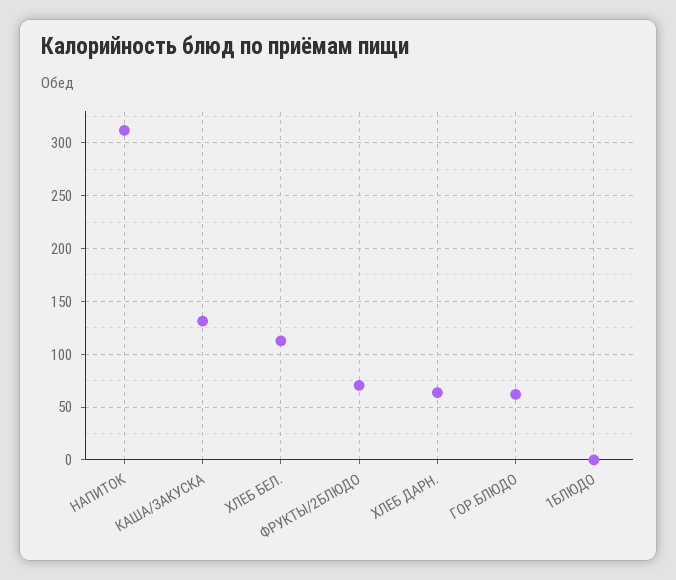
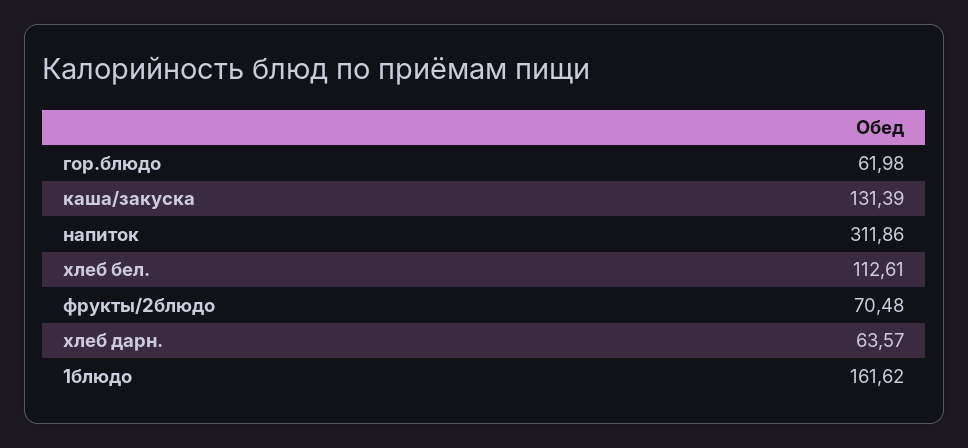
1БЛЮДО: 0 -> 161.62

